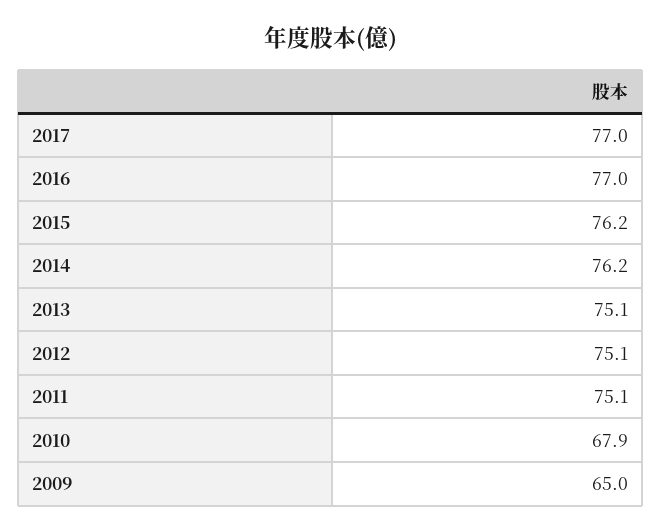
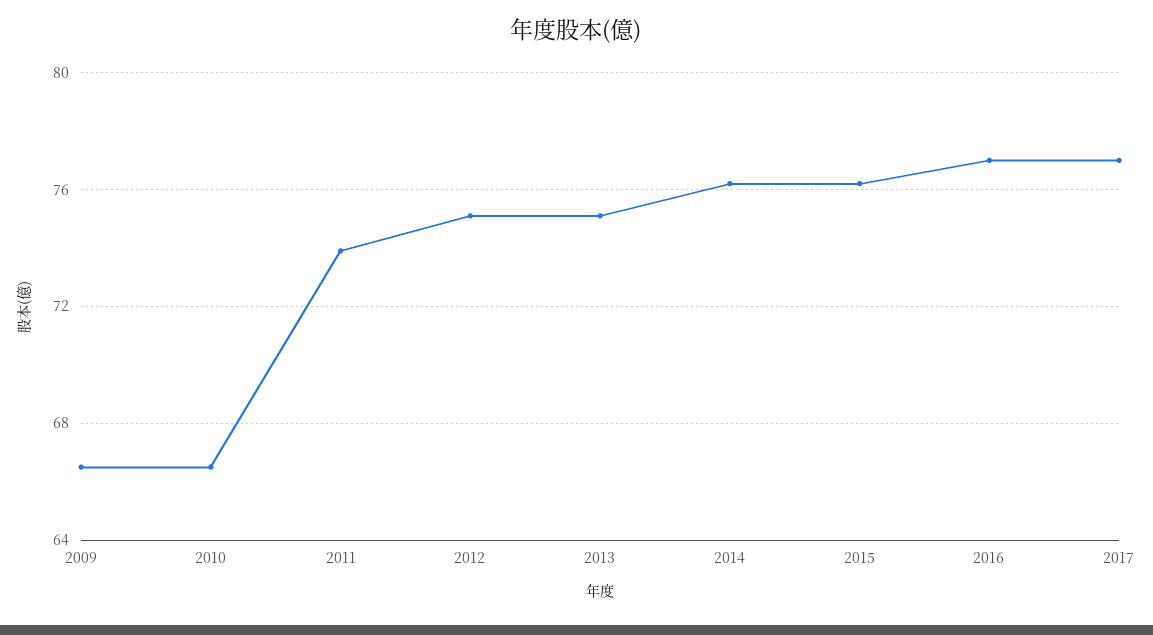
2011: 75.1 -> 74
2010: 67.9 -> 66.5
2009: 65 -> 66.5

